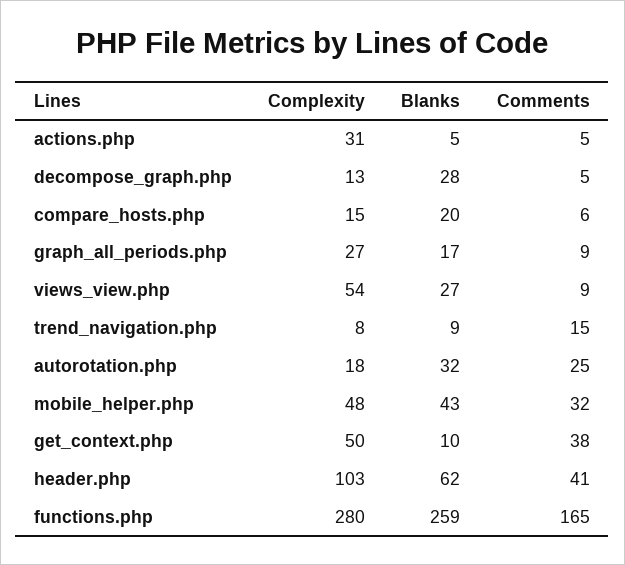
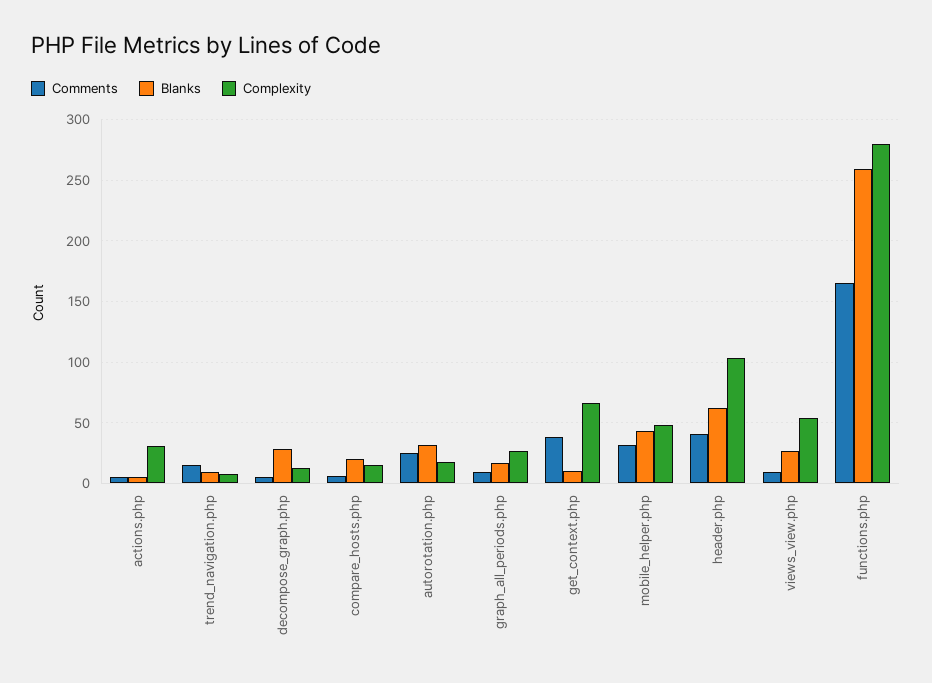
Complexity, get_context.php: 50 -> 65

